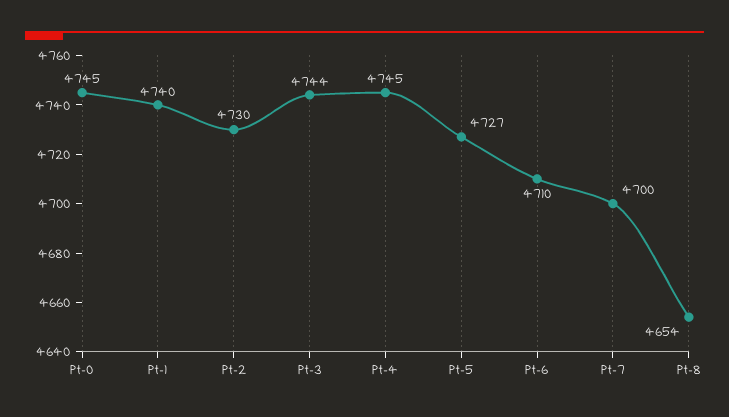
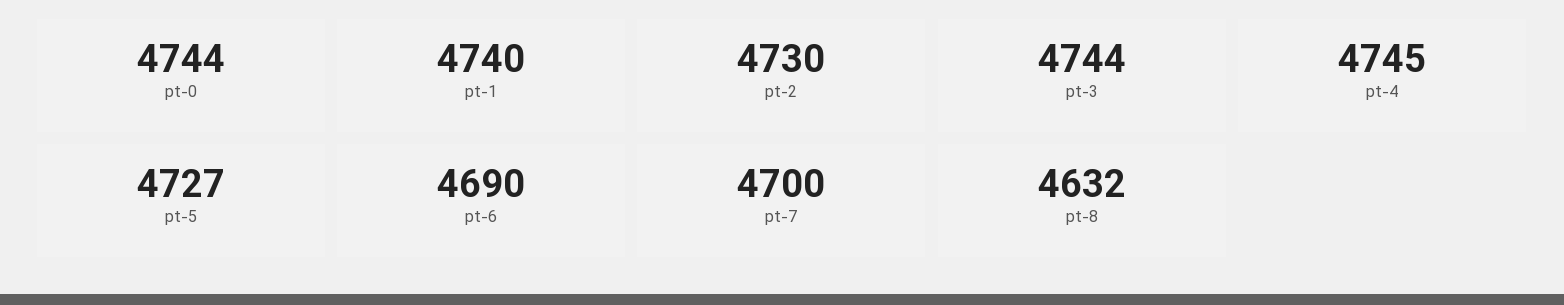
Pt-0: 4745 -> 4744
Pt-6: 4710 -> 4690
Pt-8: 4654 -> 4632

